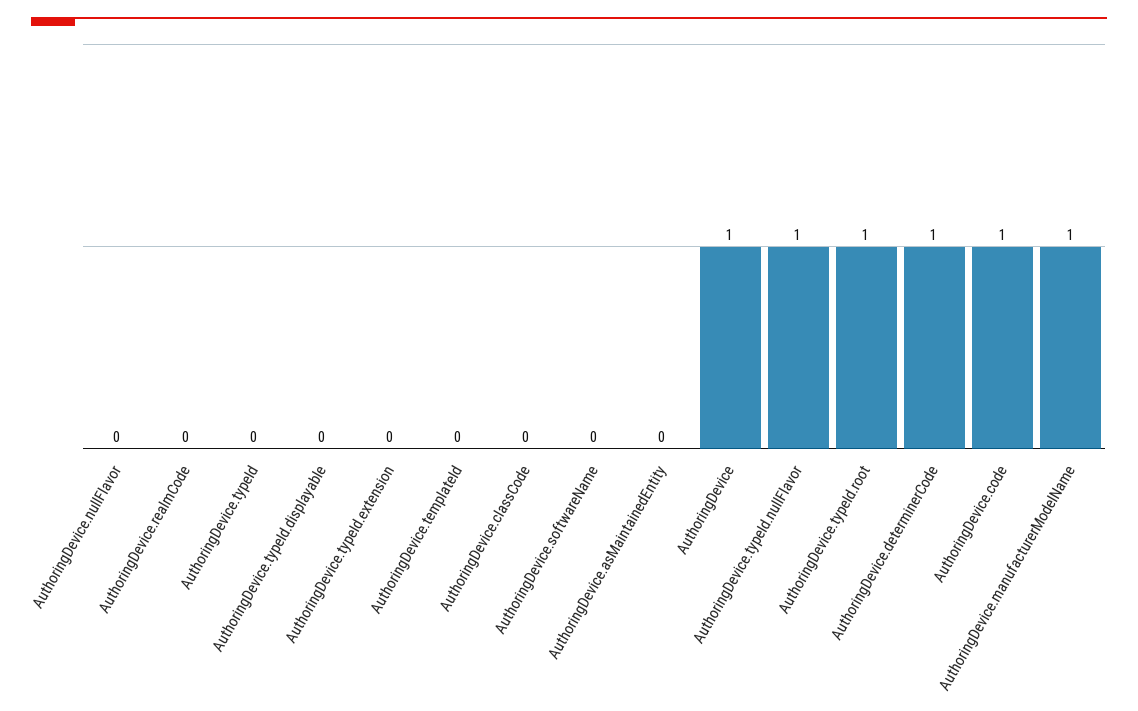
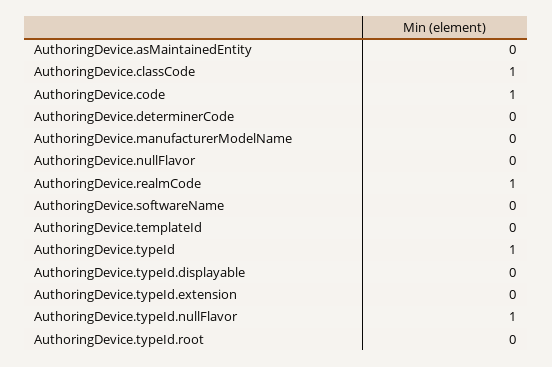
AuthoringDevice.realmCode: 0 -> 1
AuthoringDevice.typeId: 0 -> 1
AuthoringDevice.classCode: 0 -> 1
AuthoringDevice: 1 -> none
AuthoringDevice.typeId.root: 1 -> 0
AuthoringDevice.determinerCode: 1 -> 0
AuthoringDevice.manufacturerModelName: 1 -> 0

